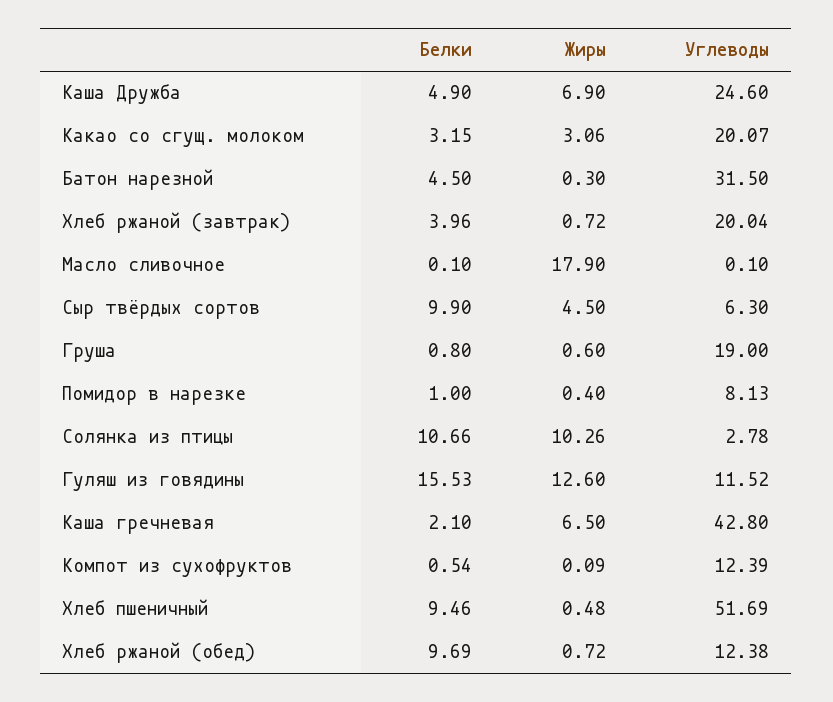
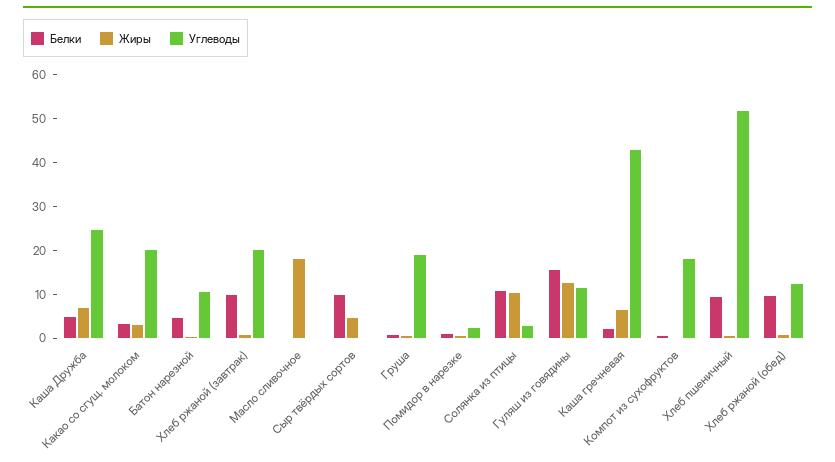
Углеводы, Батон нарезной: 31.5 -> 10
Белки, Хлеб ржаной (завтрак): 3.96 -> 10
Углеводы, Сыр твёрдых сортов: 6.3 -> 0
Углеводы, Помидор в нарезке: 8.13 -> 2
Углеводы, Компот из сухофруктов: 12.39 -> 18

